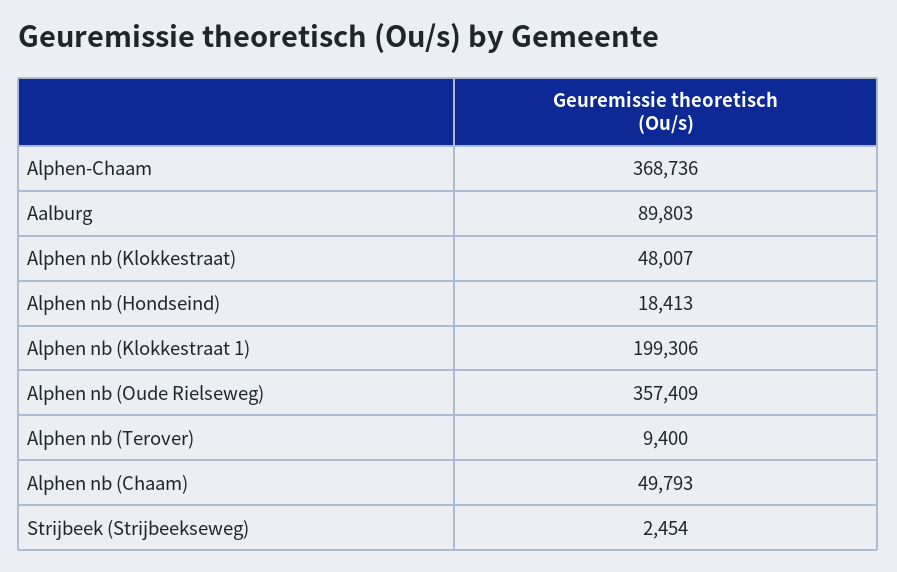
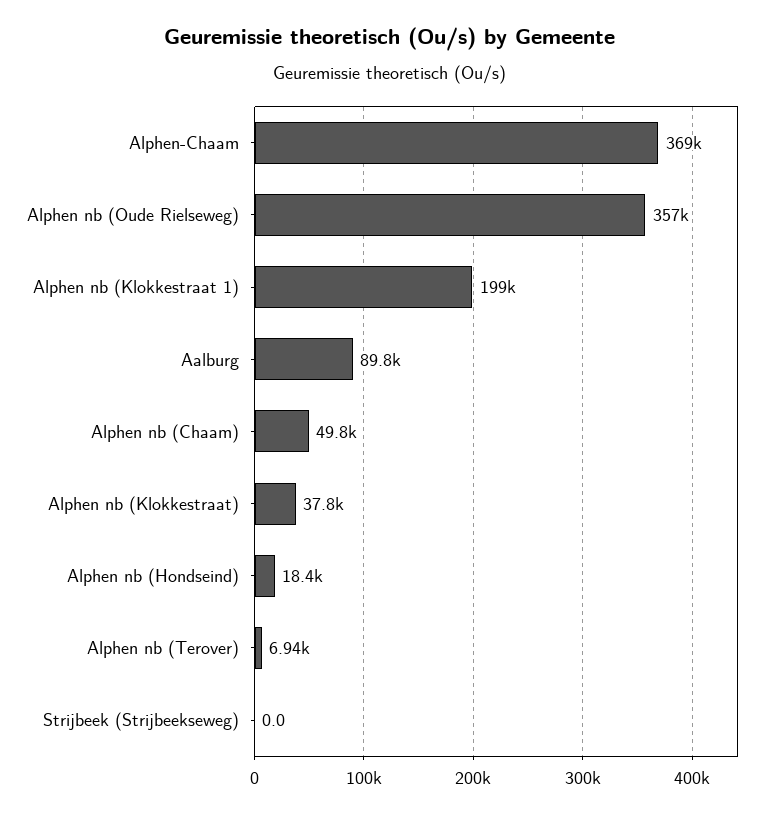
Alphen nb (Klokkestraat): 48007 -> 37800
Alphen nb (Terover): 9400 -> 6940
Strijbeek (Strijbeekseweg): 2454 -> 0

